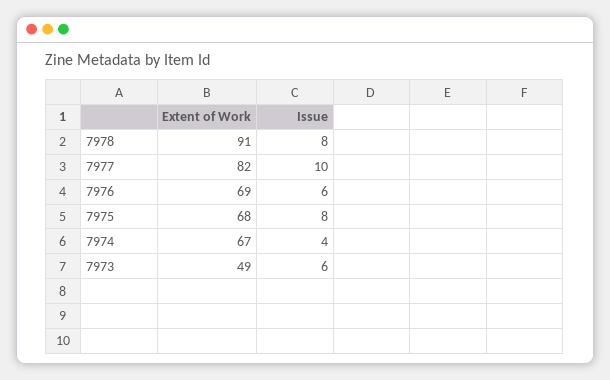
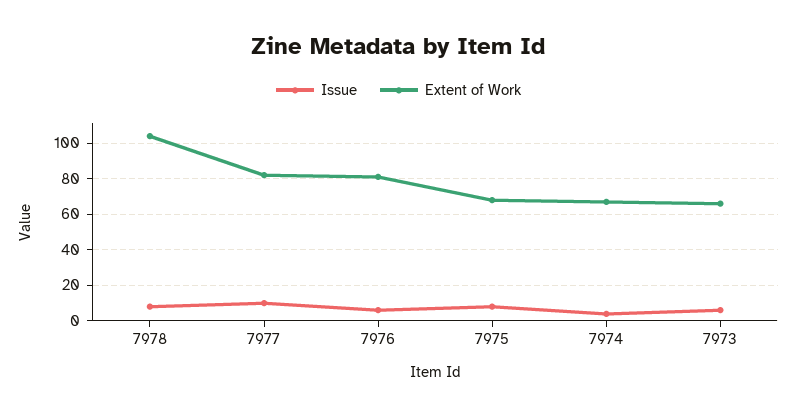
Extent of Work, 7978: 91 -> 105
Extent of Work, 7976: 69 -> 80
Extent of Work, 7973: 49 -> 65

